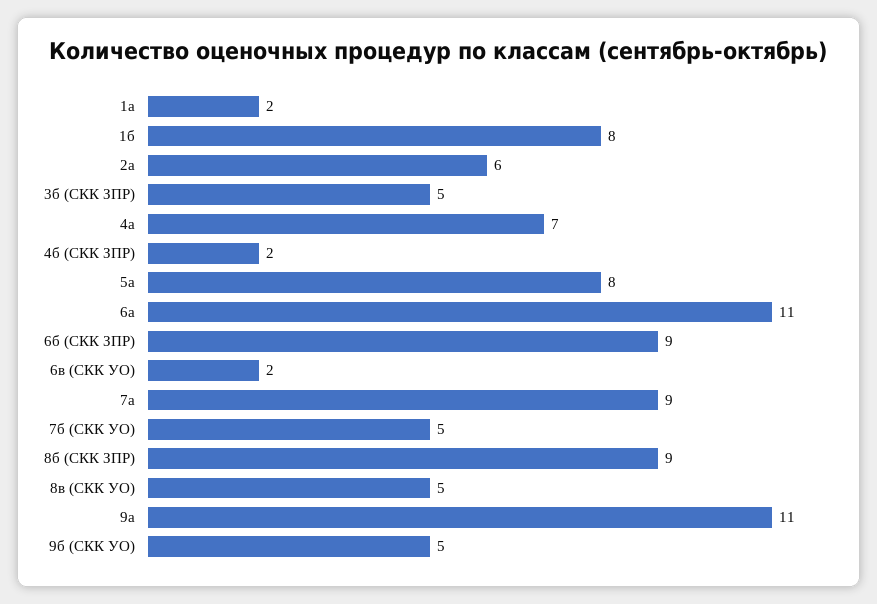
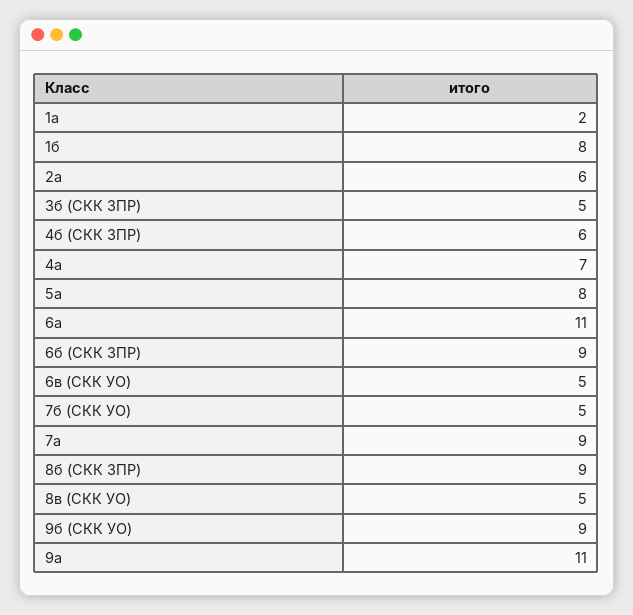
4б (СКК ЗПР): 2 -> 6
6в (СКК УО): 2 -> 5
9б (СКК УО): 5 -> 9

